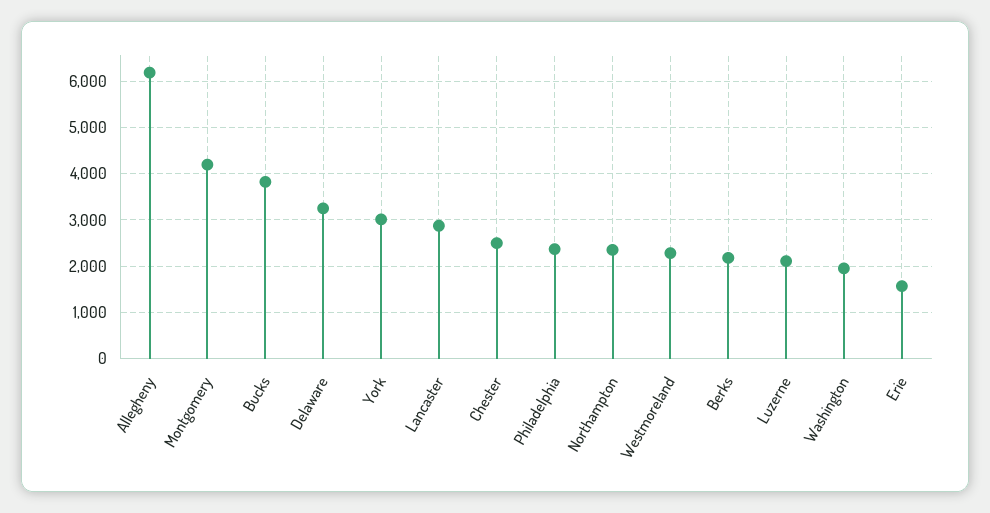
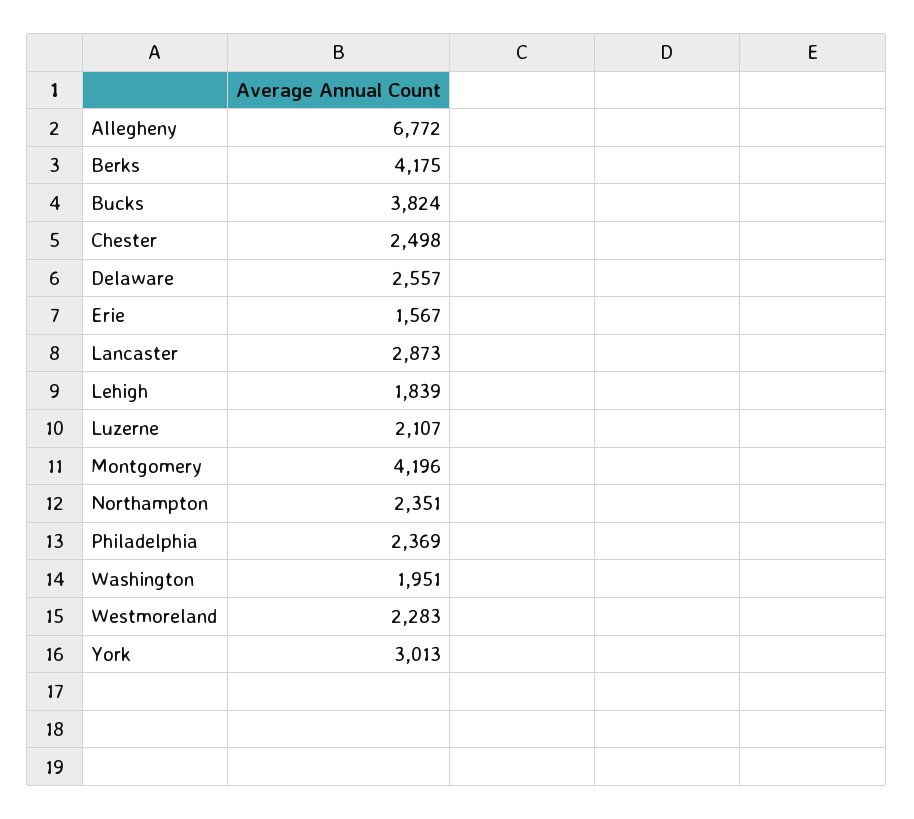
Allegheny: 6200 -> 6772
Delaware: 3200 -> 2557
Berks: 2200 -> 4175
Lehigh: none -> 1839

